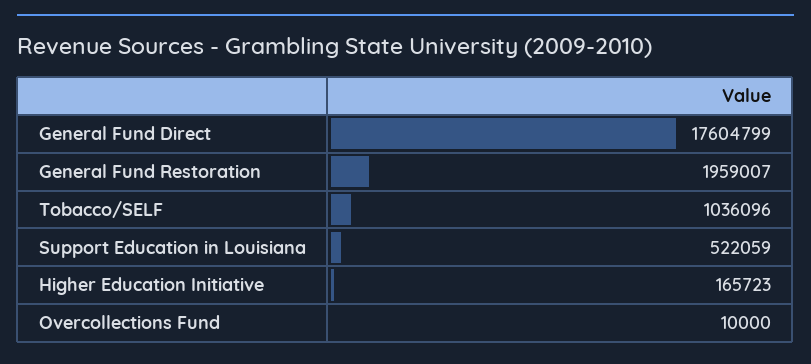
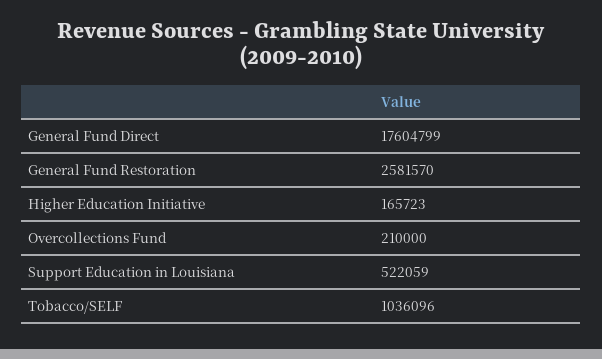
General Fund Restoration: 1959007 -> 2581570
Overcollections Fund: 10000 -> 210000

